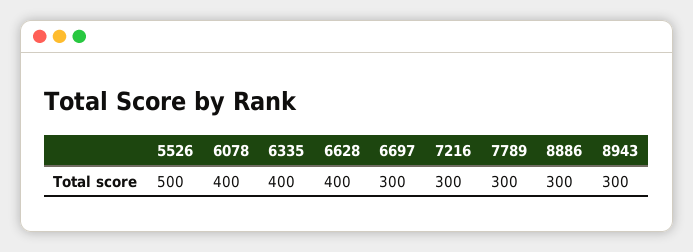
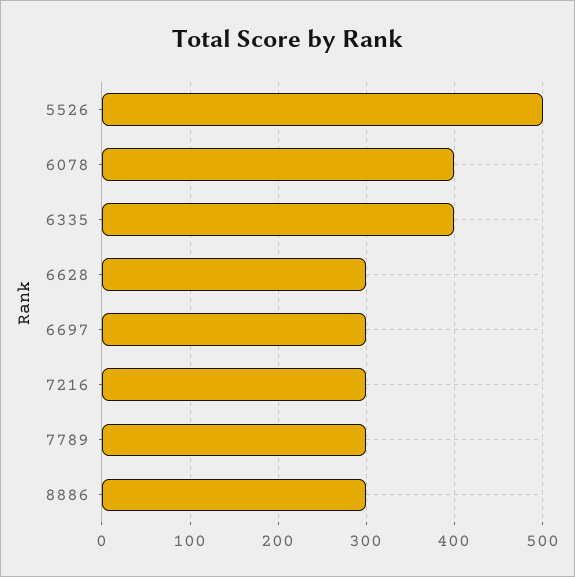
6628: 400 -> 300
8943: 300 -> none

